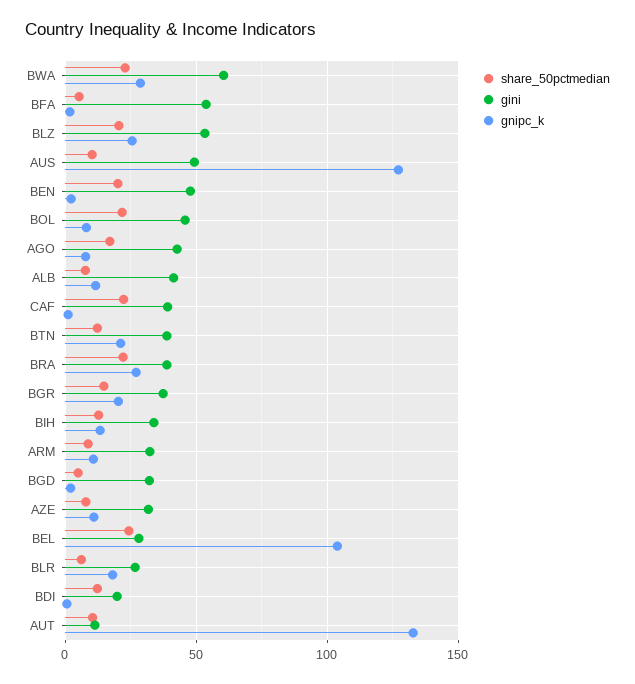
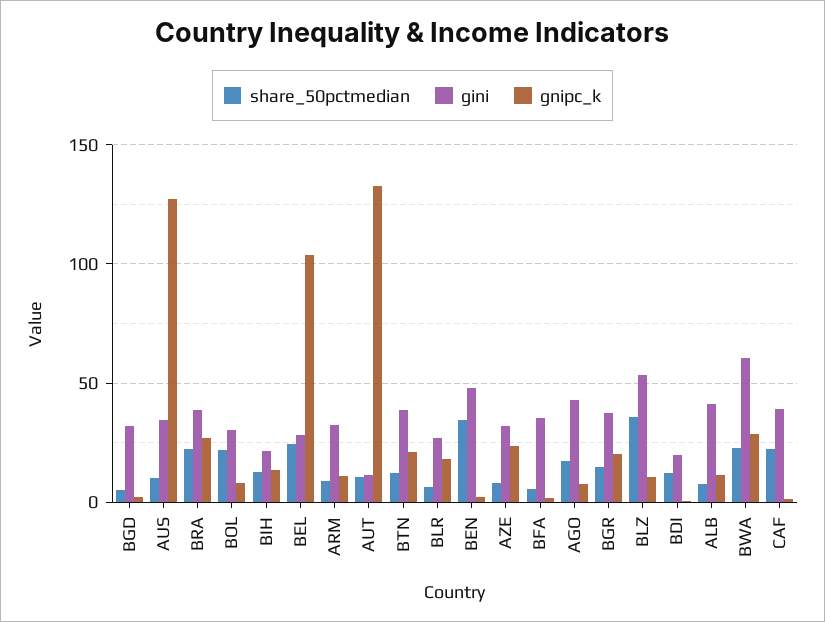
gini, BFA: 55 -> 35
share_50pctmedian, BLZ: 20 -> 35
gnipc_k, BLZ: 25 -> 10
gini, AUS: 50 -> 35
share_50pctmedian, BEN: 20 -> 35
gini, BOL: 45 -> 30
gini, BIH: 35 -> 20
gnipc_k, AZE: 10 -> 25

